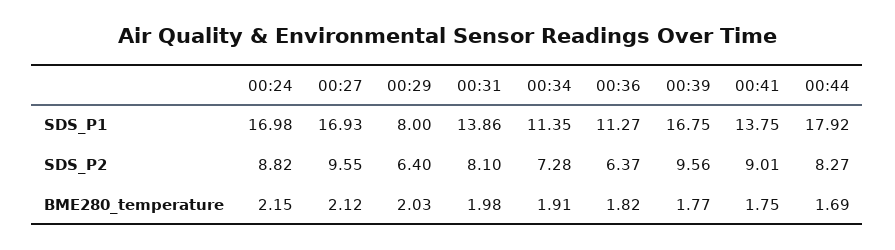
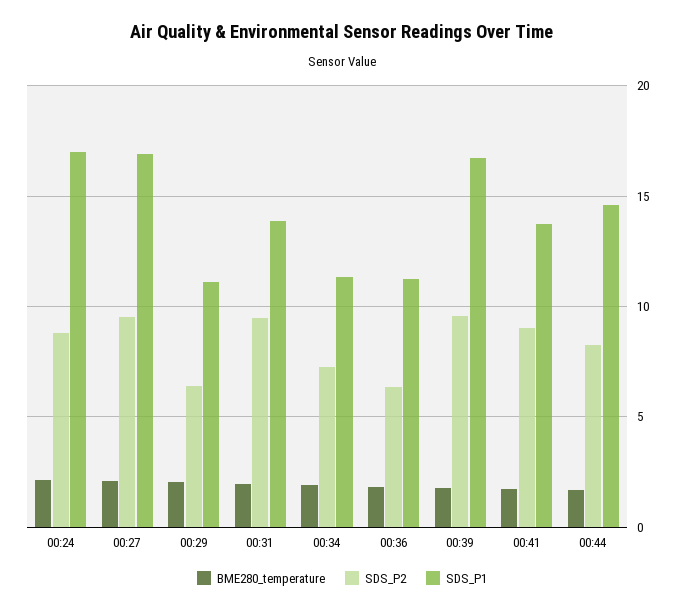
SDS_P1, 00:29: 8 -> 11
SDS_P1, 00:44: 17.92 -> 14.5
SDS_P2, 00:31: 8.1 -> 9.5

